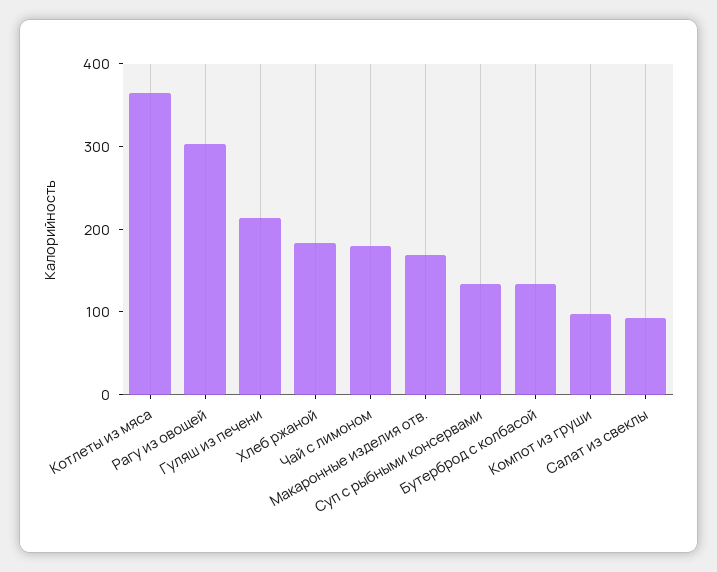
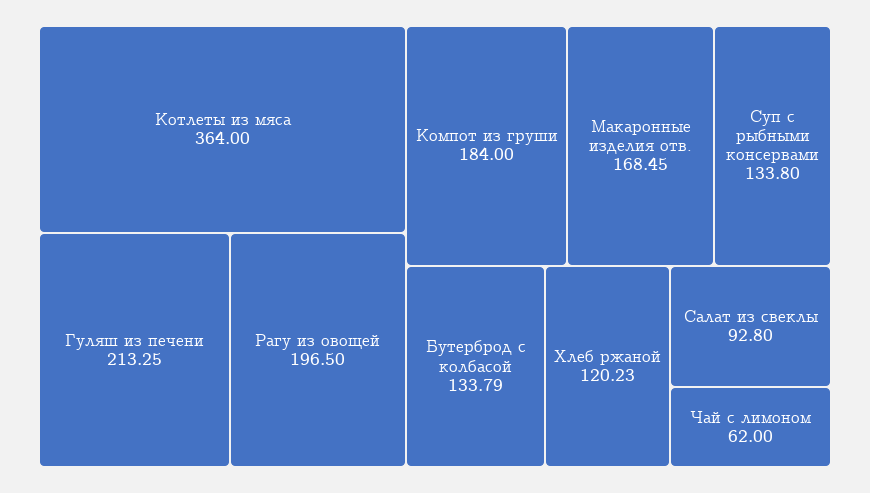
Рагу из овощей: 300 -> 196.5
Хлеб ржаной: 180 -> 120.23
Чай с лимоном: 180 -> 62
Компот из груши: 100 -> 184

